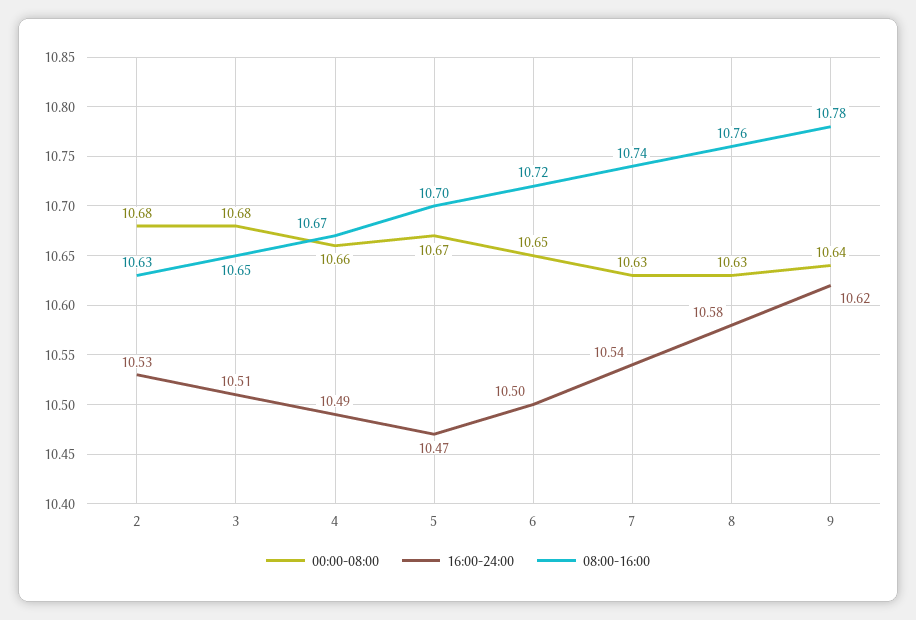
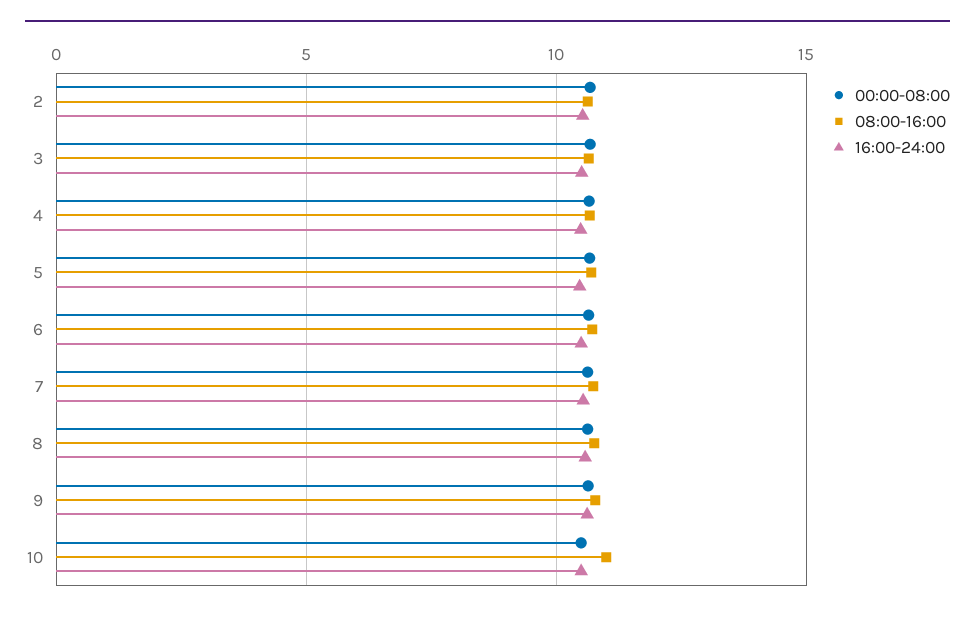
00:00-08:00, 10: none -> 10.5
08:00-16:00, 10: none -> 11
16:00-24:00, 10: none -> 10.5

